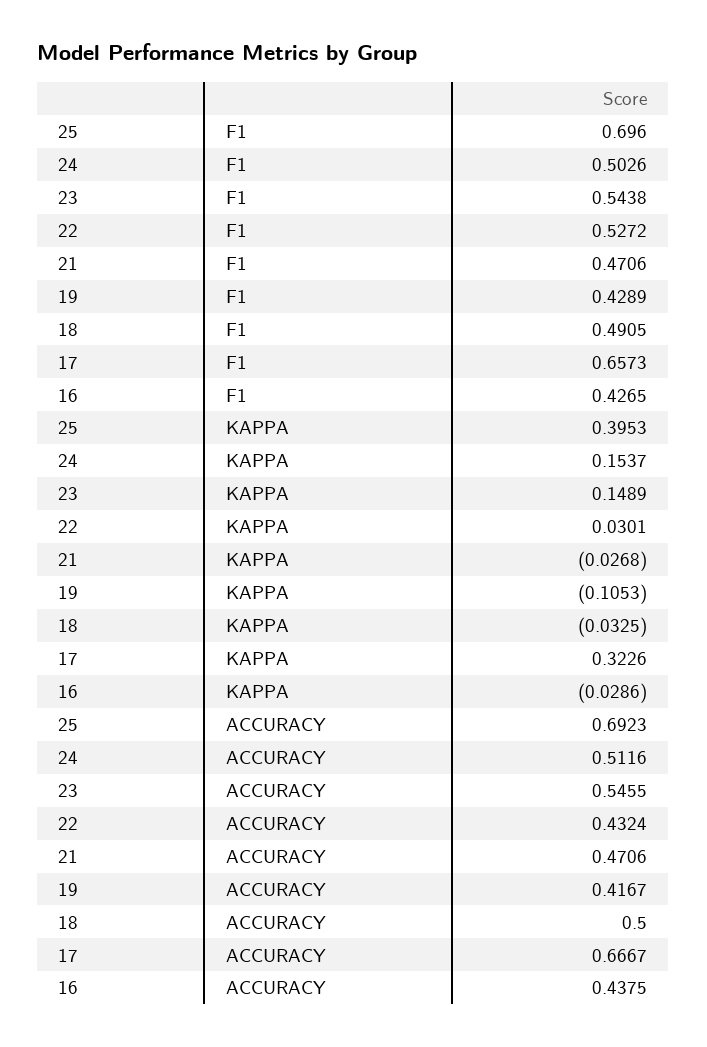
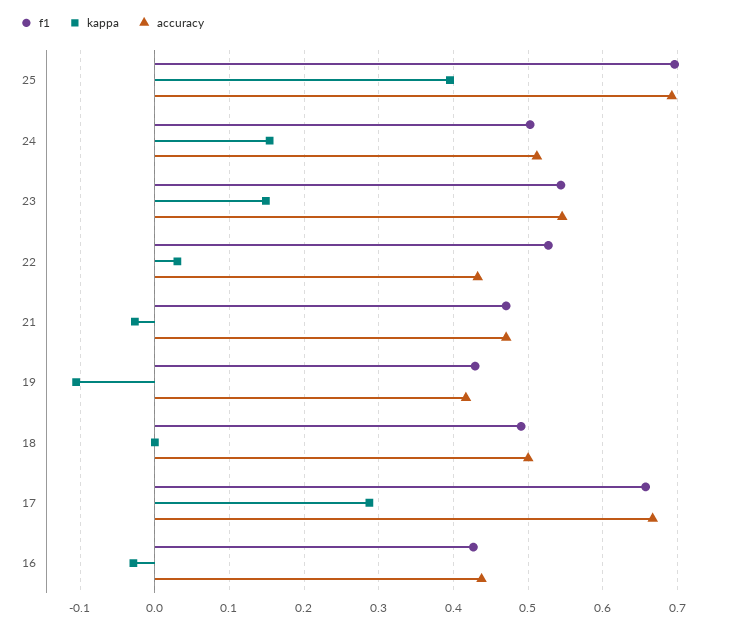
KAPPA, 18: -0.0325 -> 0
KAPPA, 17: 0.3226 -> 0.29

